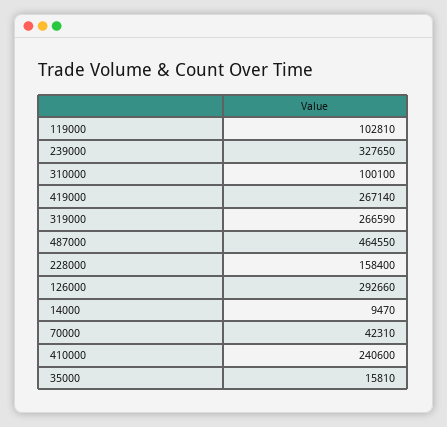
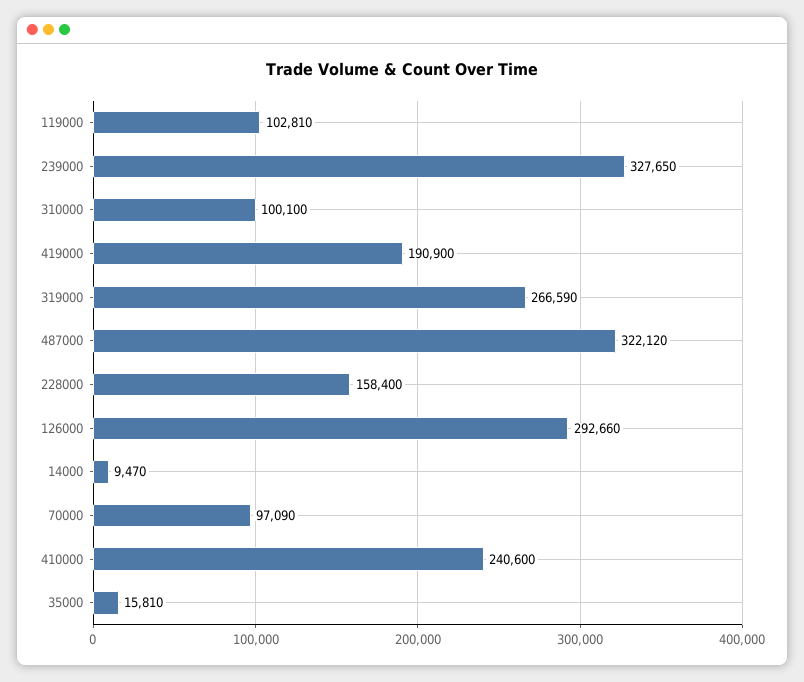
419000: 267140 -> 190900
487000: 464550 -> 322120
70000: 42310 -> 97090

